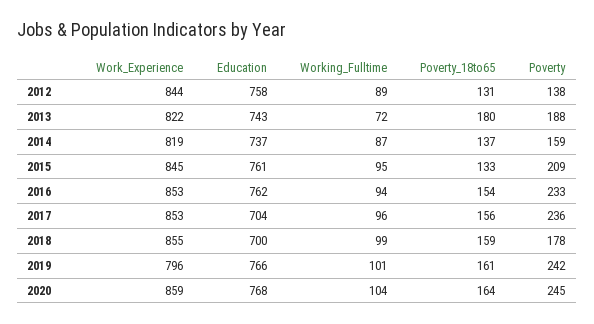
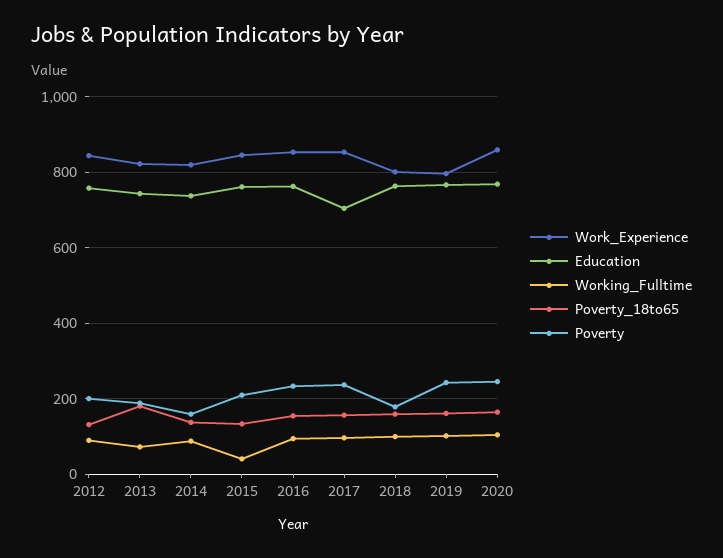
Poverty, 2012: 138 -> 200
Working_Fulltime, 2015: 95 -> 40
Work_Experience, 2018: 855 -> 800
Education, 2018: 700 -> 760

